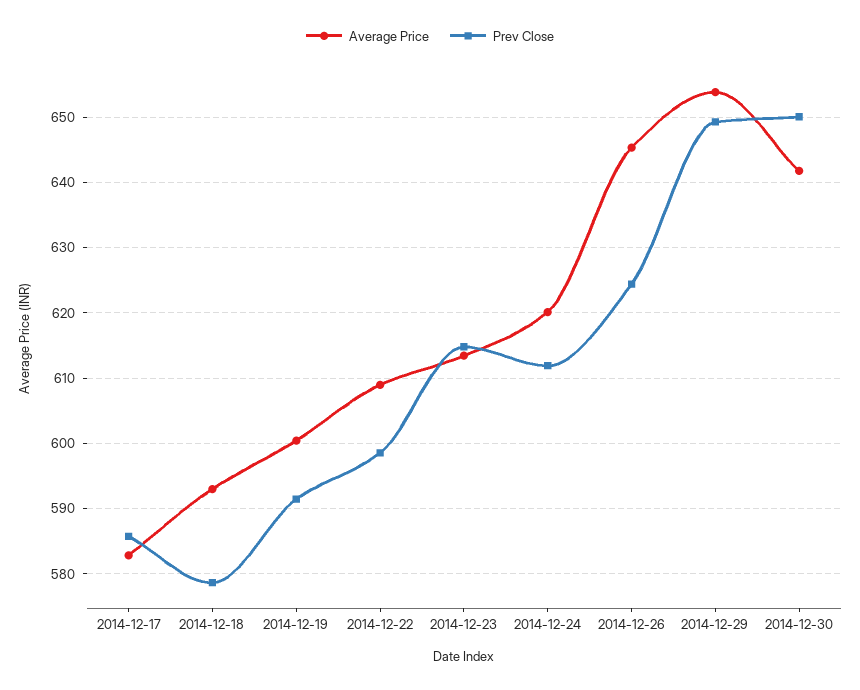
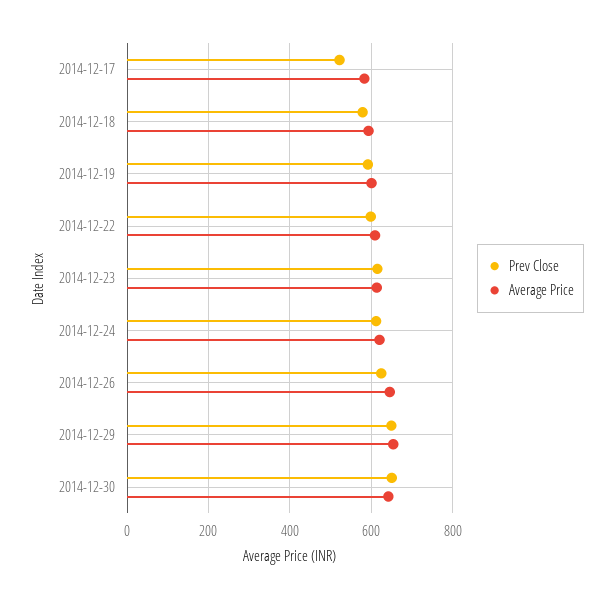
Prev Close, 2014-12-17: 586 -> 520

